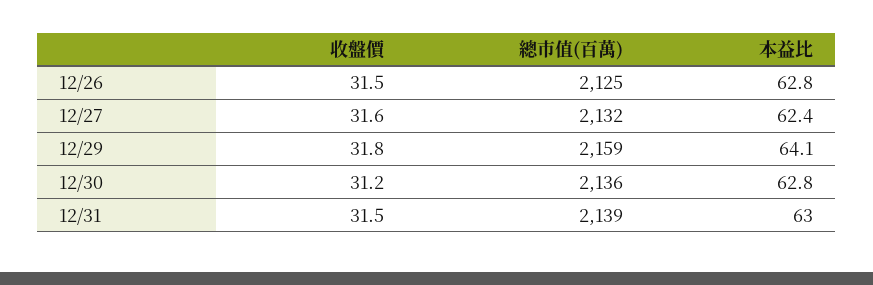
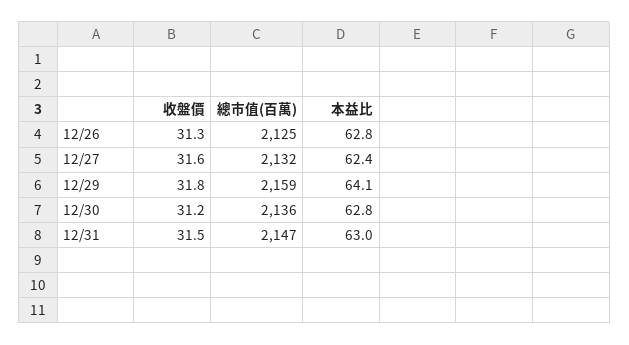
收盤價, 12/26: 31.5 -> 31.3
總市值(百萬), 12/31: 2139 -> 2147

